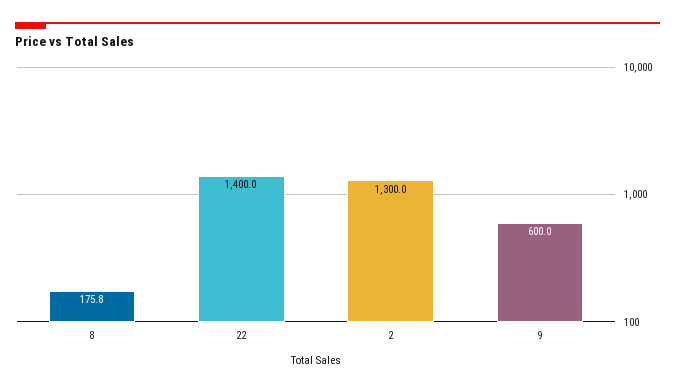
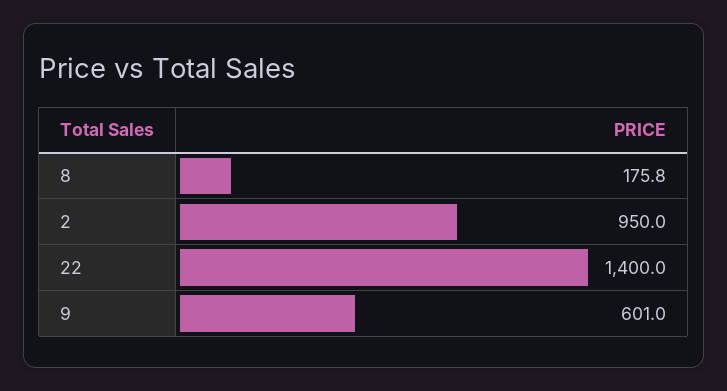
2: 1300 -> 950
9: 600 -> 601

